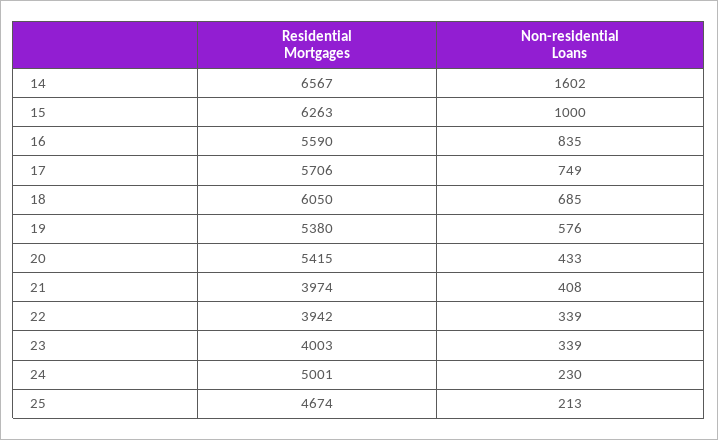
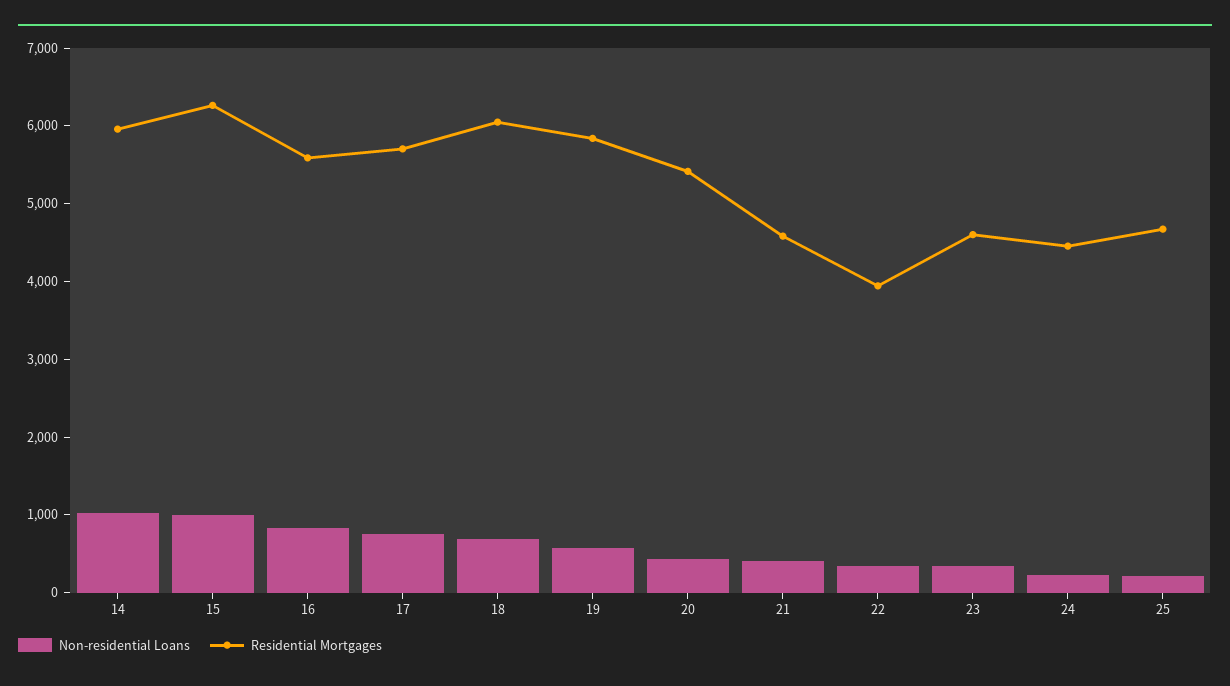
Residential Mortgages, 14: 6567 -> 6000
Non-residential Loans, 14: 1602 -> 1000
Residential Mortgages, 19: 5380 -> 5800
Residential Mortgages, 21: 3974 -> 4600
Residential Mortgages, 23: 4003 -> 4600
Residential Mortgages, 24: 5001 -> 4400

